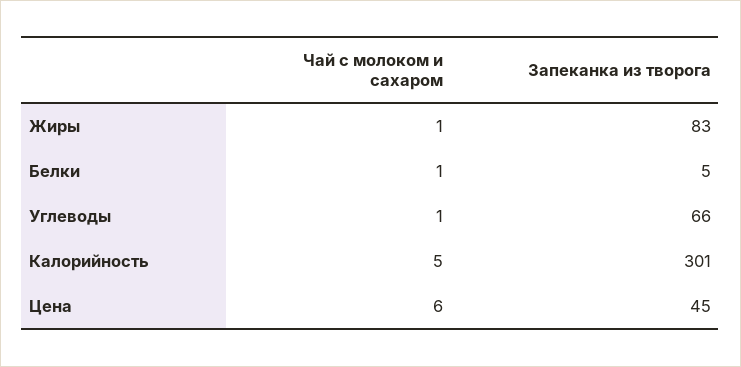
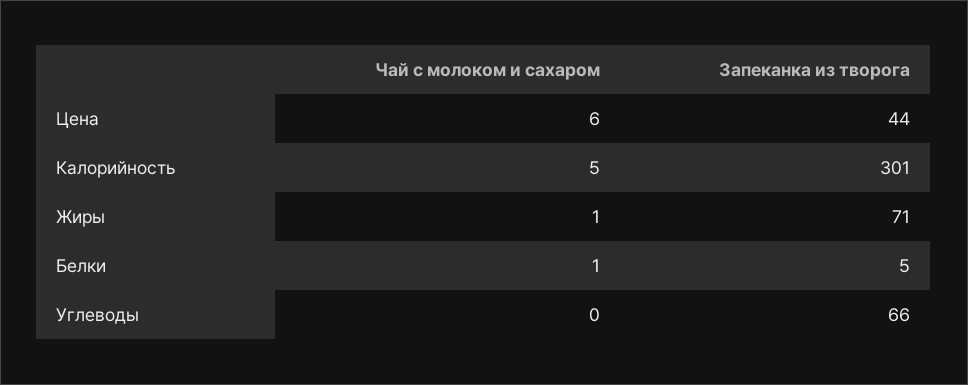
Запеканка из творога, Жиры: 83 -> 71
Чай с молоком и сахаром, Углеводы: 1 -> 0
Запеканка из творога, Цена: 45 -> 44

